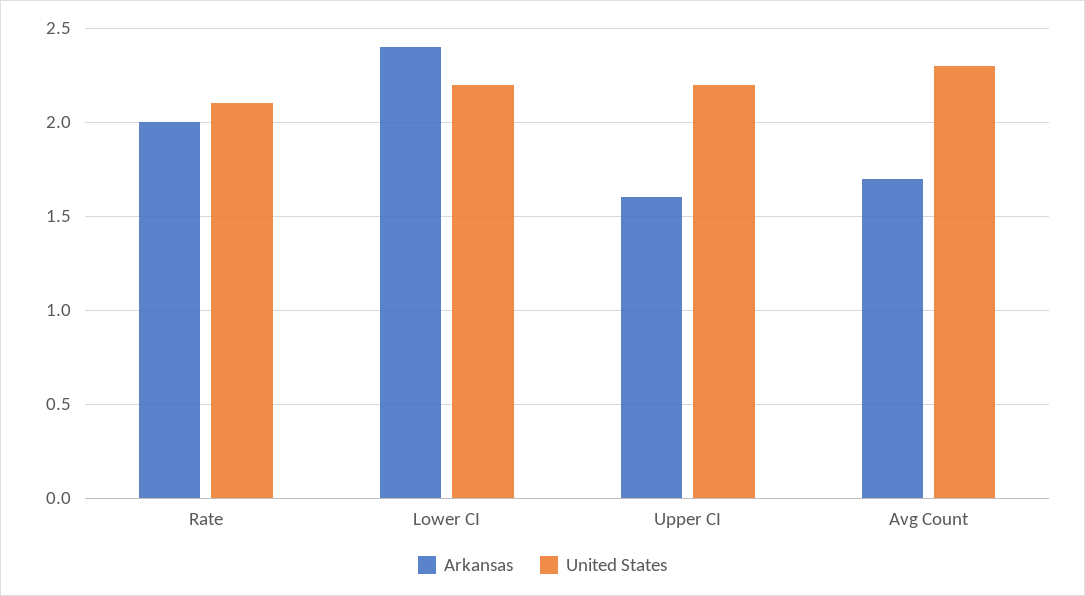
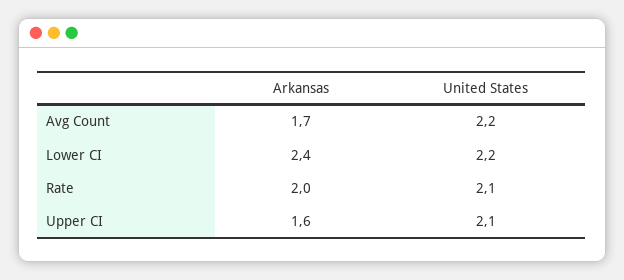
United States, Upper CI: 2.2 -> 2.1
United States, Avg Count: 2.3 -> 2.2

